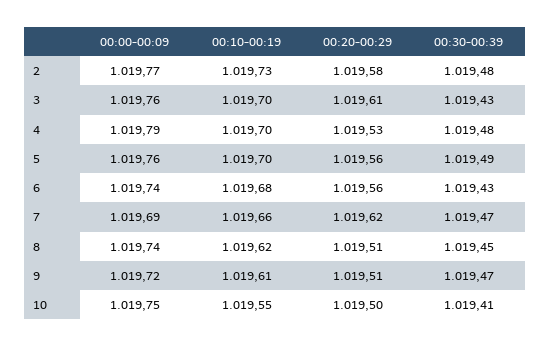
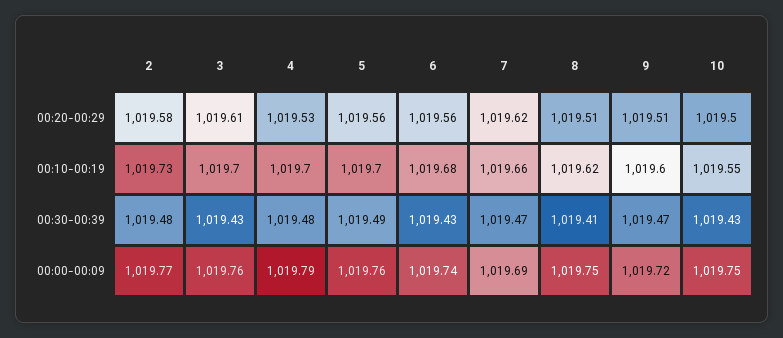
00:00-00:09, 8: 1019.74 -> 1019.75
00:30-00:39, 8: 1019.45 -> 1019.41
00:10-00:19, 9: 1019.61 -> 1019.6
00:30-00:39, 10: 1019.41 -> 1019.43

